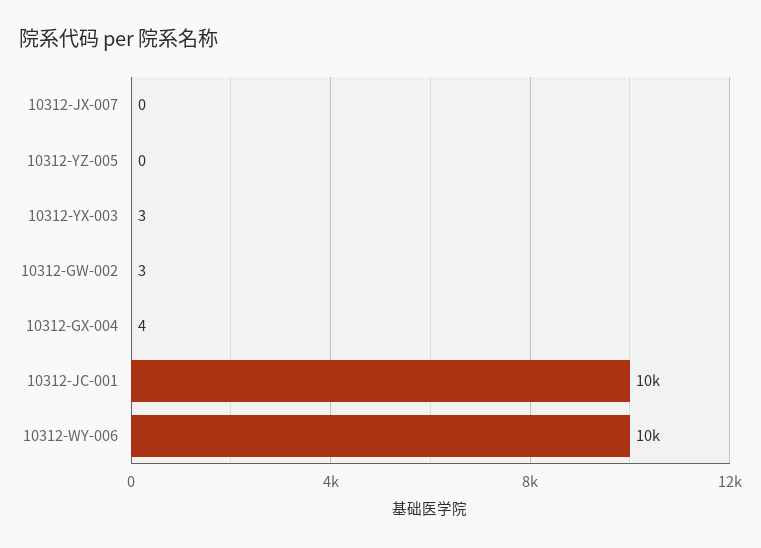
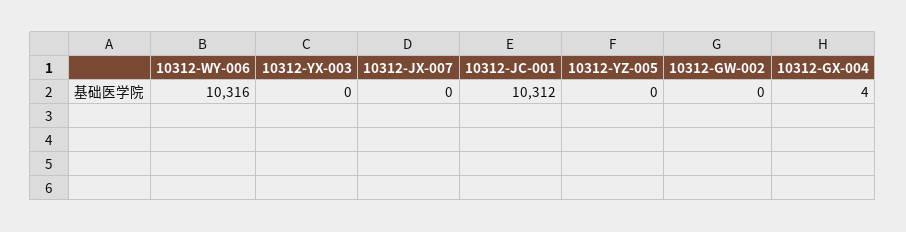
10312-YX-003: 3 -> 0
10312-GW-002: 3 -> 0

